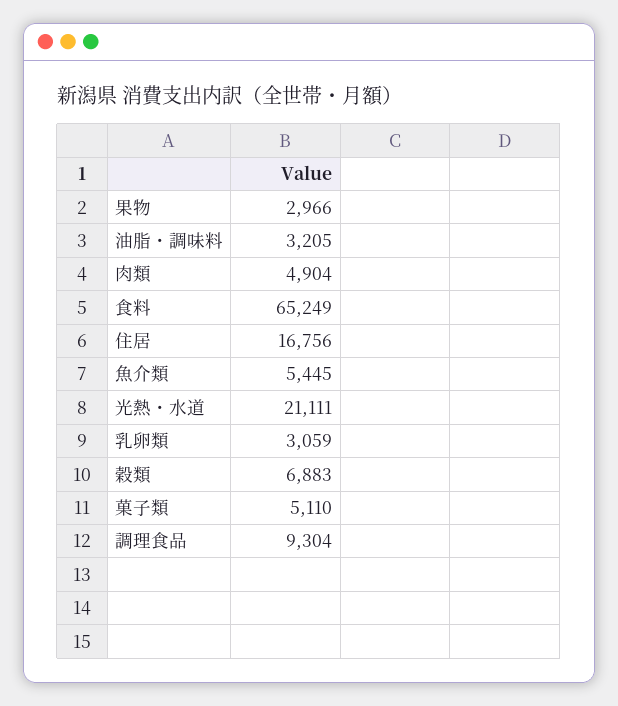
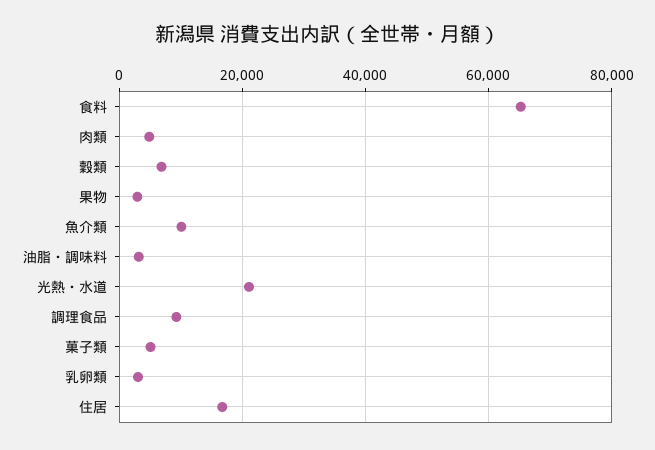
魚介類: 5445 -> 10000

